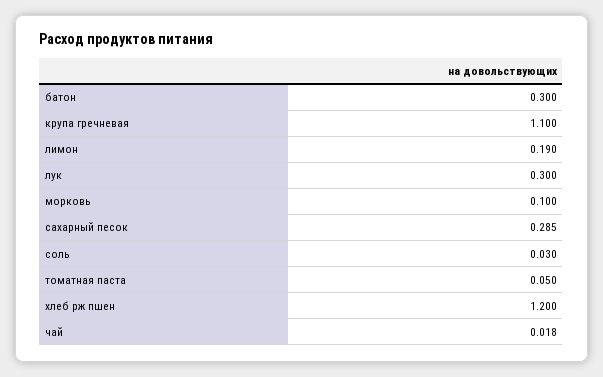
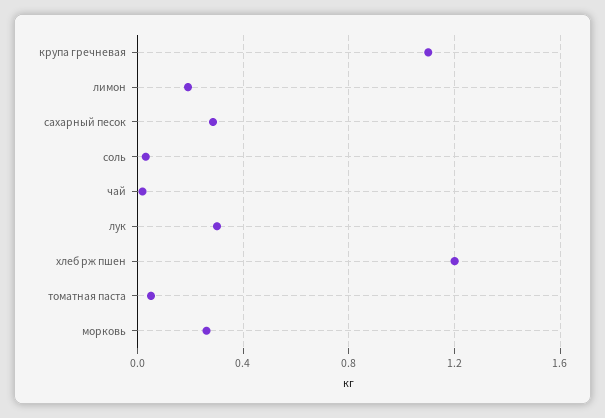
батон: 0.3 -> none
морковь: 0.1 -> 0.25

